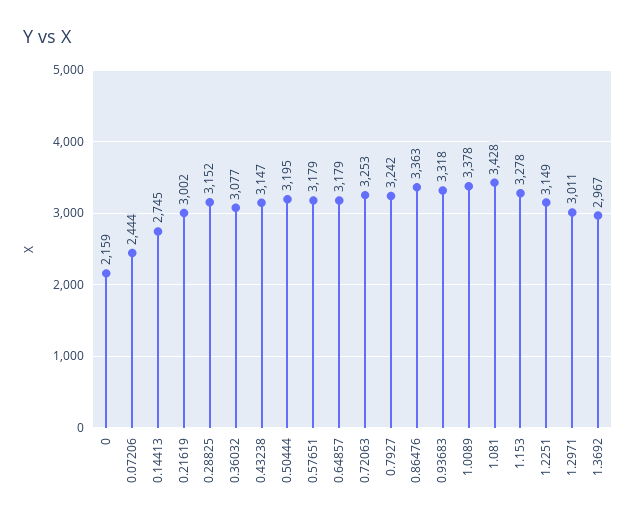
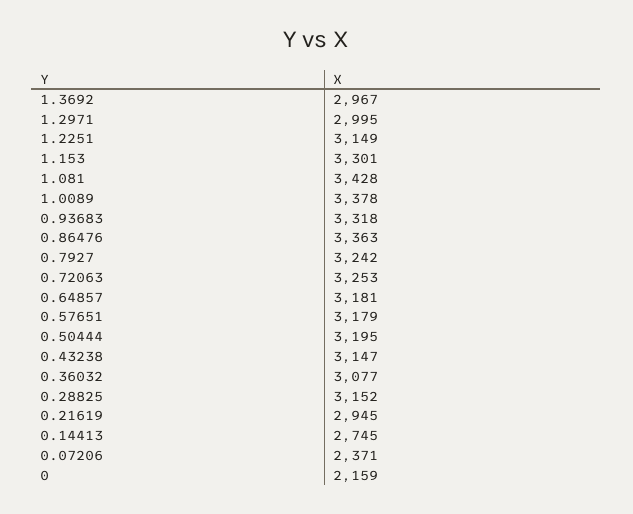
0.07206: 2444 -> 2371
0.21619: 3002 -> 2945
0.64857: 3179 -> 3181
1.153: 3278 -> 3301
1.2971: 3011 -> 2995

